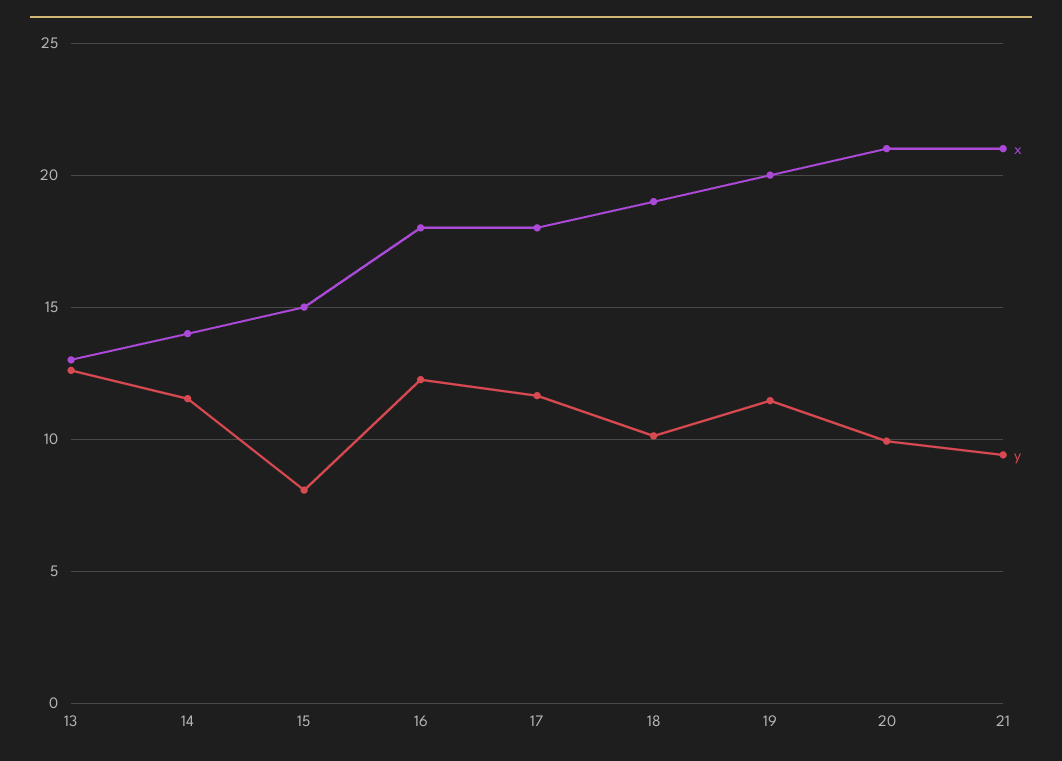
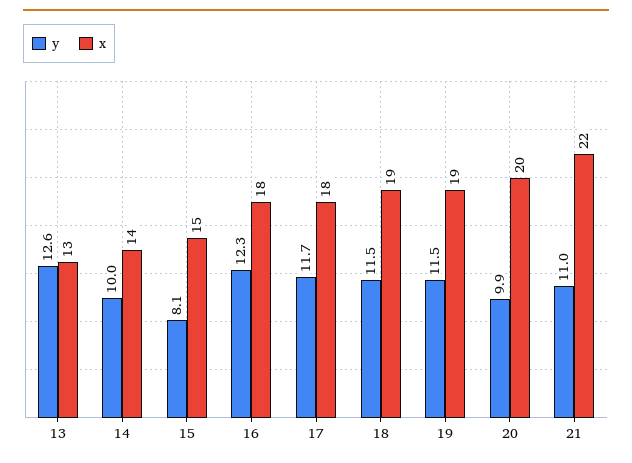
y, 14: 11.5 -> 10
y, 18: 10 -> 11.5
x, 19: 20 -> 19
x, 20: 21 -> 20
x, 21: 21 -> 22
y, 21: 9.5 -> 11

